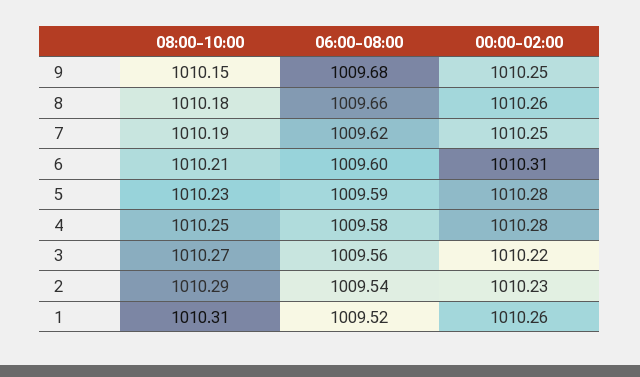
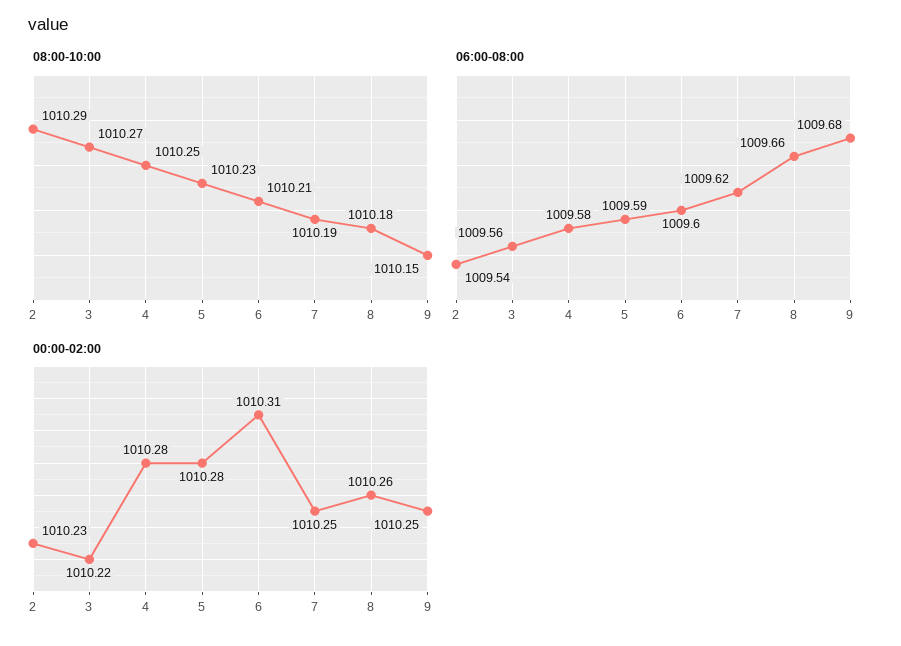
08:00-10:00, 1: 1010.31 -> none
06:00-08:00, 1: 1009.52 -> none
00:00-02:00, 1: 1010.26 -> none

